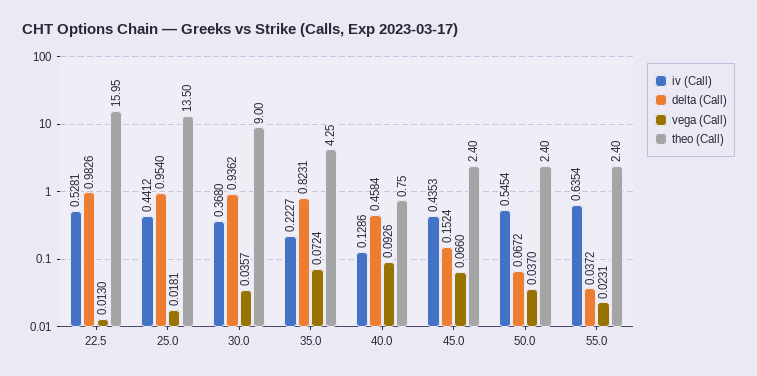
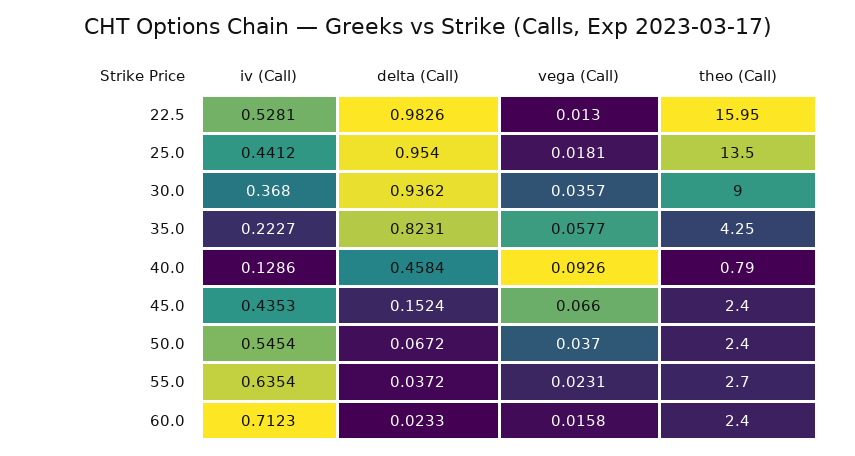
vega (Call), 35.0: 0.0724 -> 0.0577
theo (Call), 40.0: 0.75 -> 0.79
theo (Call), 55.0: 2.4 -> 2.7
iv (Call), 60.0: none -> 0.7123
delta (Call), 60.0: none -> 0.0233
vega (Call), 60.0: none -> 0.0158
theo (Call), 60.0: none -> 2.4

